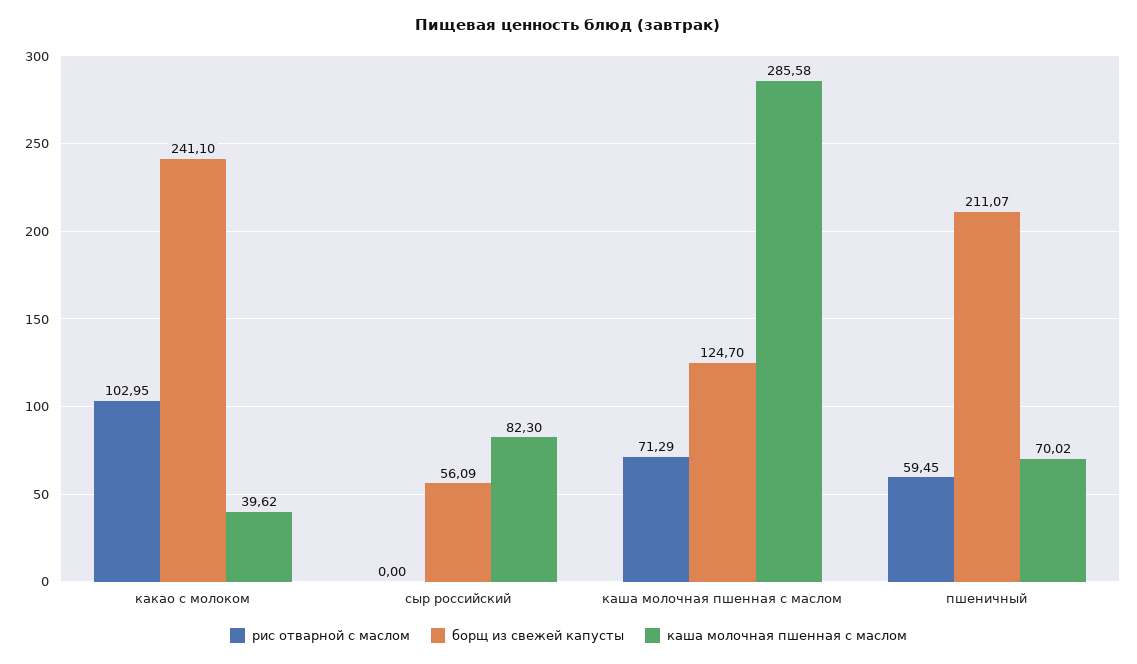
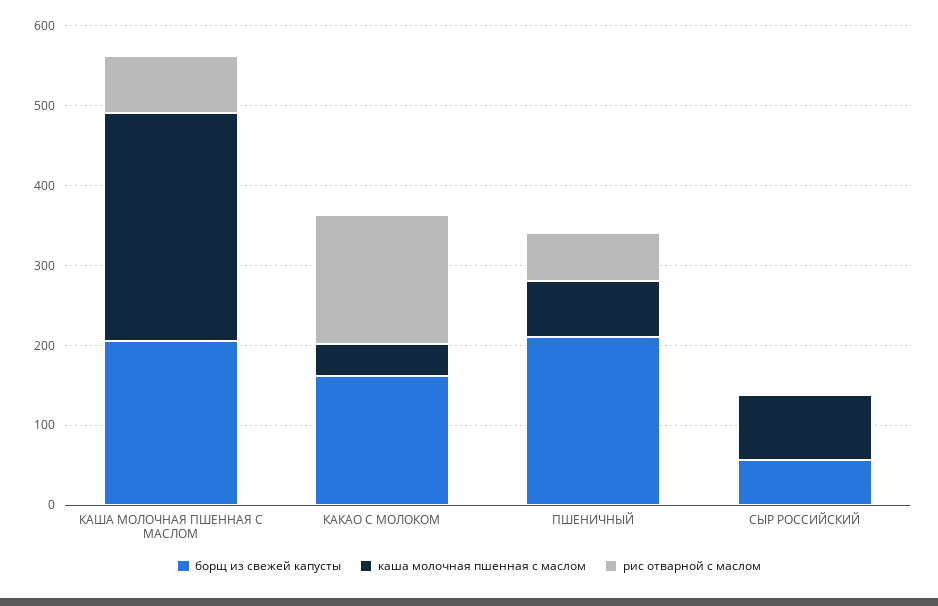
рис отварной с маслом, какао с молоком: 102.95 -> 160
борщ из свежей капусты, какао с молоком: 241.1 -> 160
борщ из свежей капусты, каша молочная пшенная с маслом: 124.7 -> 200

